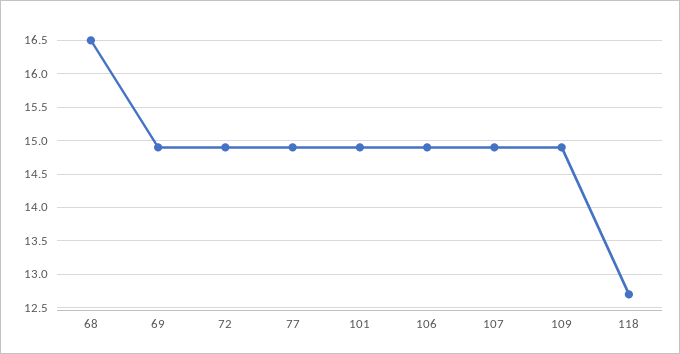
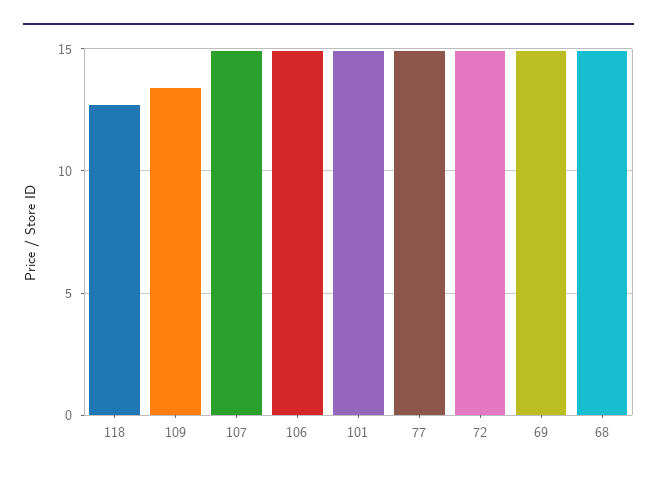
68: 16.5 -> 15
109: 14.9 -> 13.5

